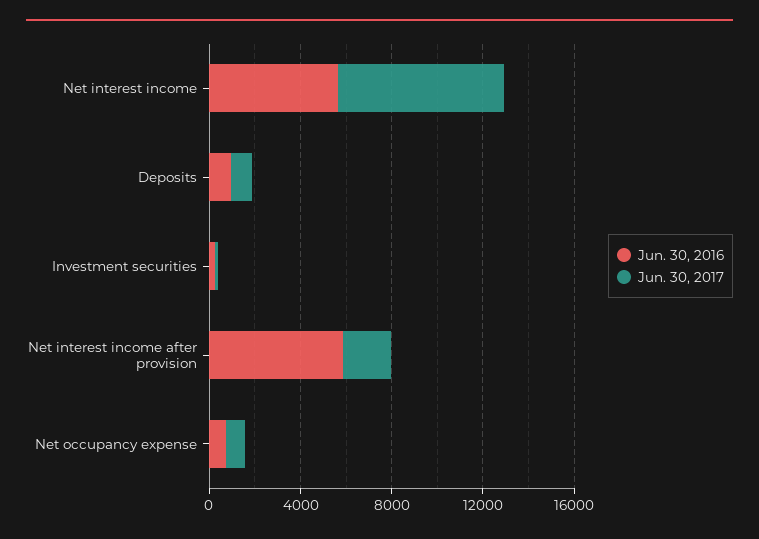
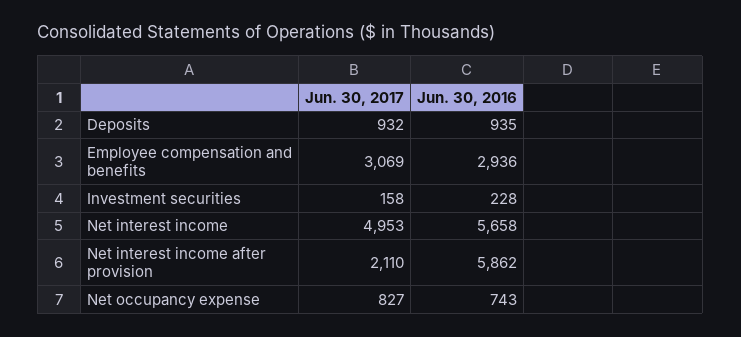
Jun. 30, 2017, Net interest income: 7000 -> 4953
Jun. 30, 2017, Employee compensation and benefits: none -> 3069
Jun. 30, 2016, Employee compensation and benefits: none -> 2936

